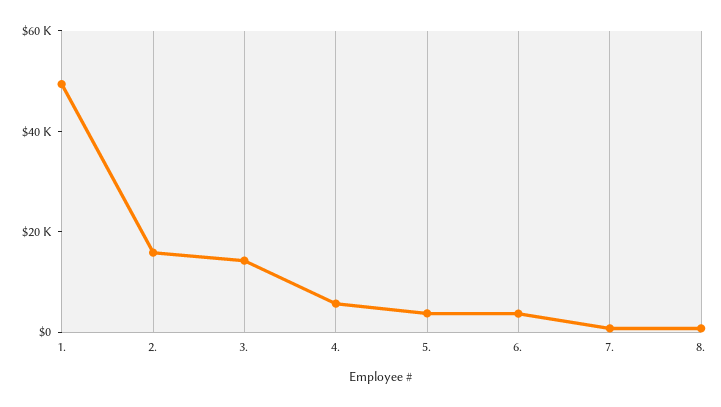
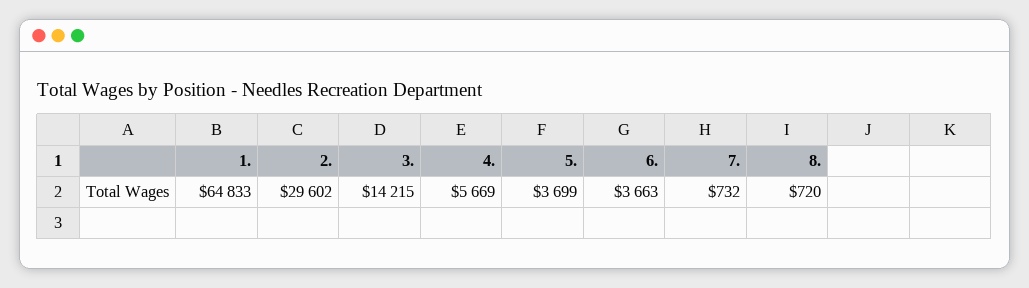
1.: 50000 -> 64833
2.: 15000 -> 29602

